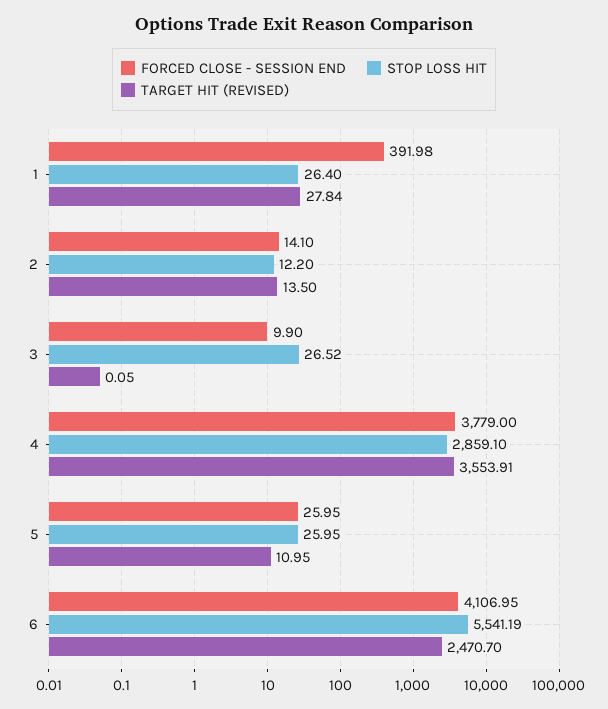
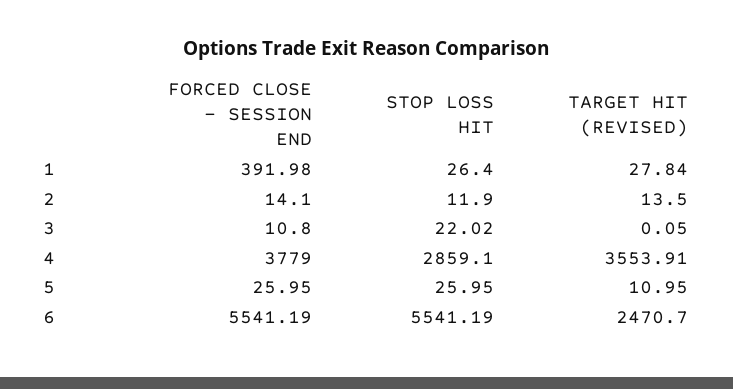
STOP LOSS HIT, 2: 12.2 -> 11.9
FORCED CLOSE - SESSION END, 3: 9.9 -> 10.8
STOP LOSS HIT, 3: 26.52 -> 22.02
FORCED CLOSE - SESSION END, 6: 4106.95 -> 5541.19

